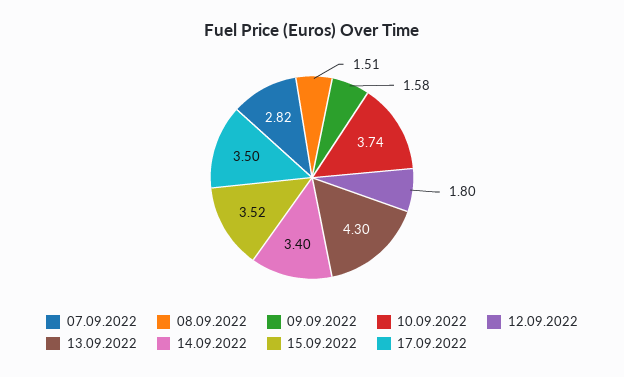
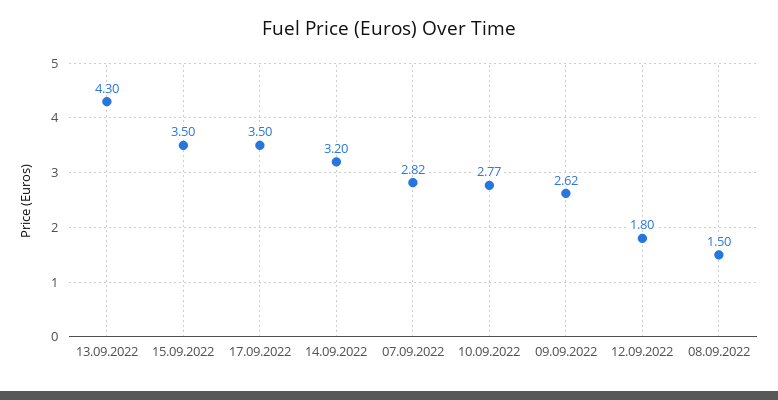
08.09.2022: 1.51 -> 1.5
09.09.2022: 1.58 -> 2.62
10.09.2022: 3.74 -> 2.77
14.09.2022: 3.4 -> 3.2
15.09.2022: 3.52 -> 3.5

